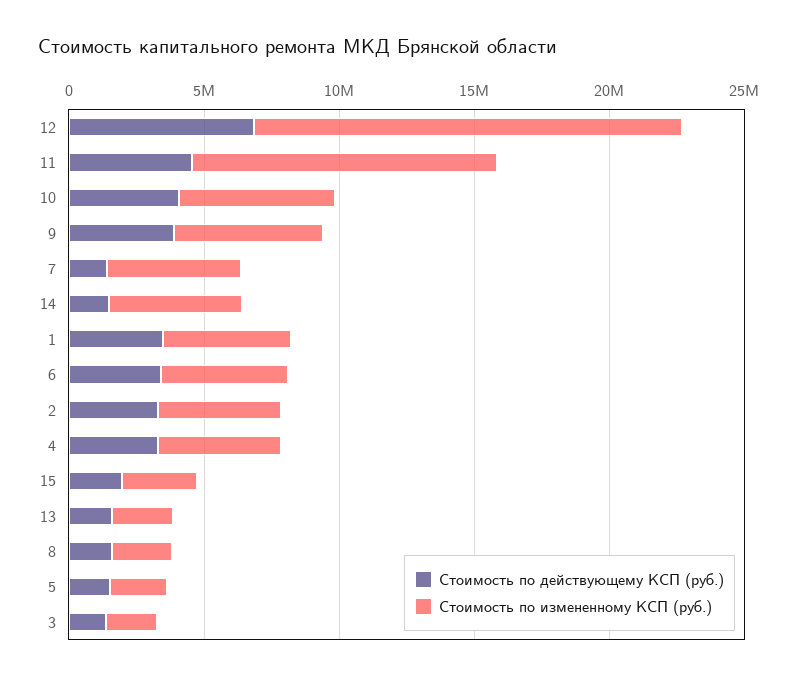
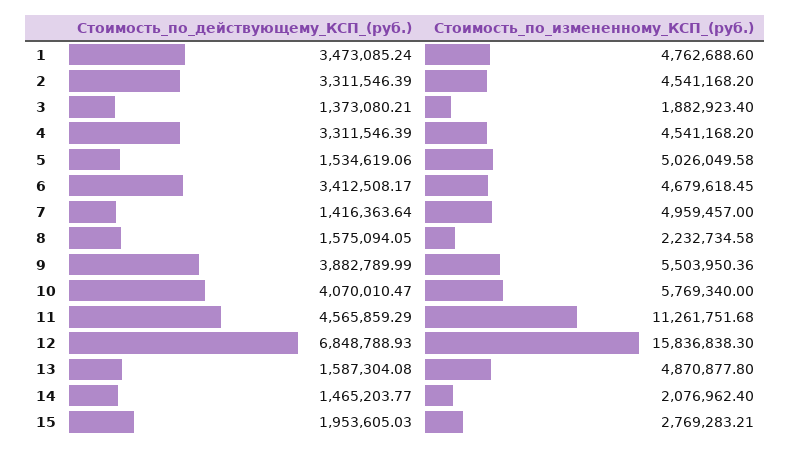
Стоимость по измененному КСП (руб.), 14: 5000000 -> 2076962.4
Стоимость по измененному КСП (руб.), 13: 2000000 -> 4870877.8
Стоимость по измененному КСП (руб.), 5: 2000000 -> 5026049.58

